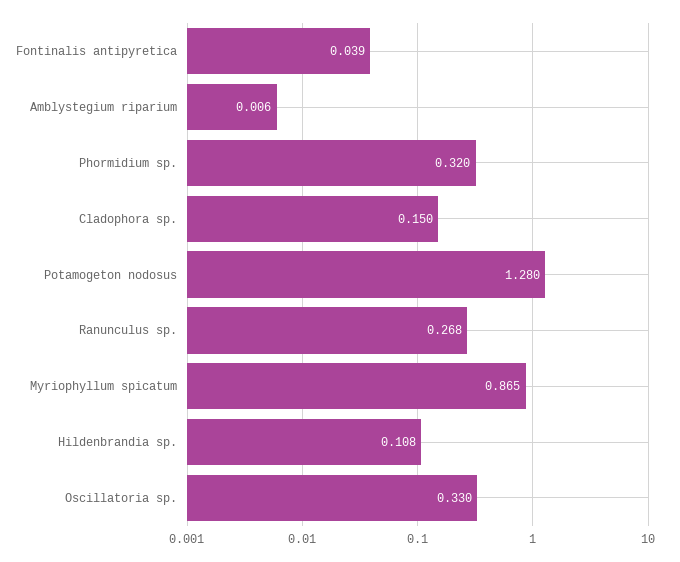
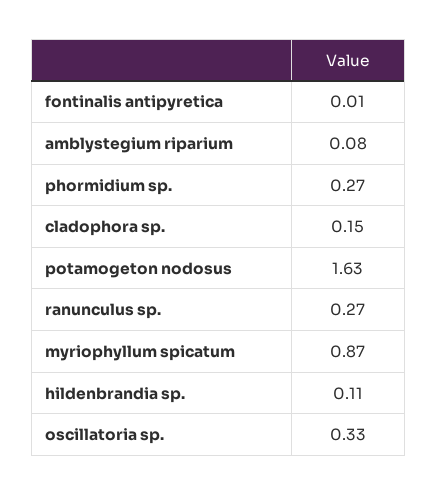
Fontinalis antipyretica: 0.039 -> 0.01
Amblystegium riparium: 0.006 -> 0.08
Phormidium sp.: 0.32 -> 0.27
Potamogeton nodosus: 1.28 -> 1.63

